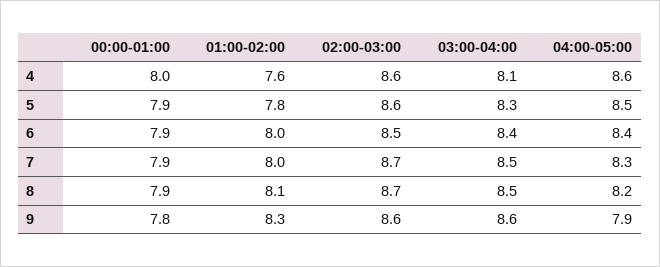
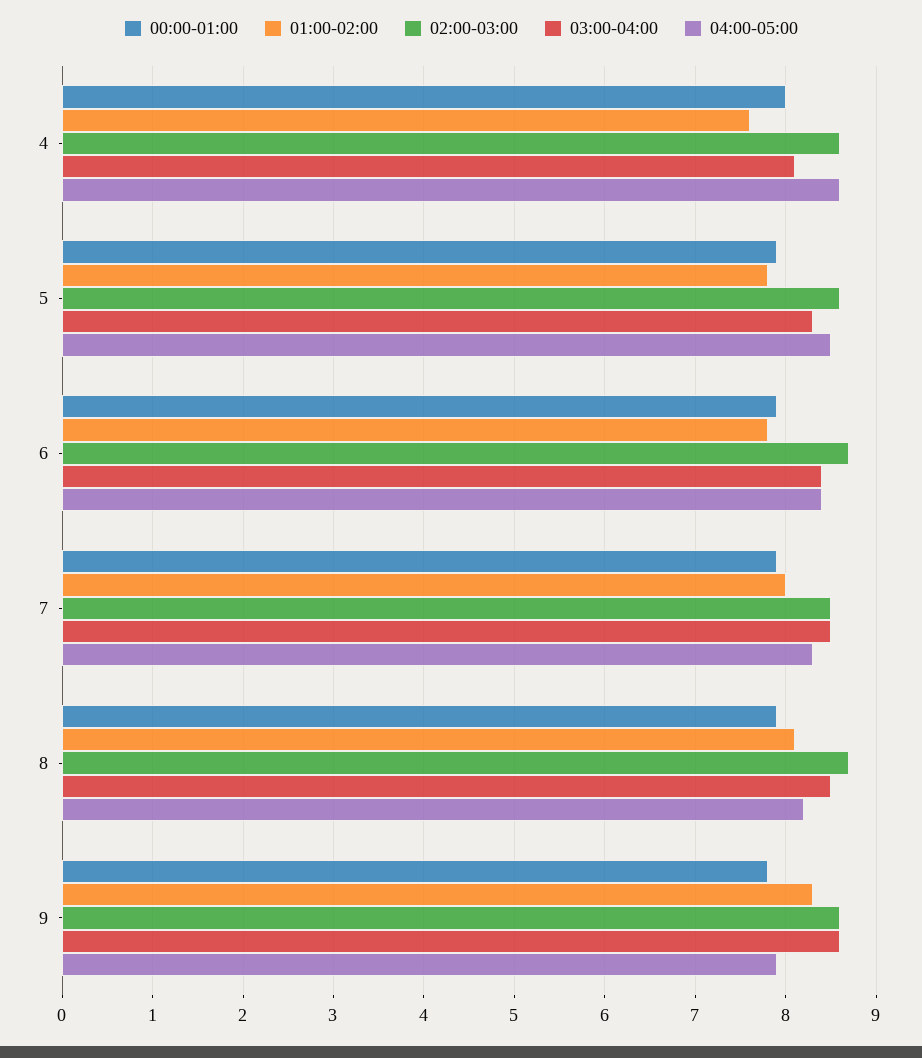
01:00-02:00, 6: 8 -> 7.8
02:00-03:00, 6: 8.5 -> 8.7
02:00-03:00, 7: 8.7 -> 8.5

